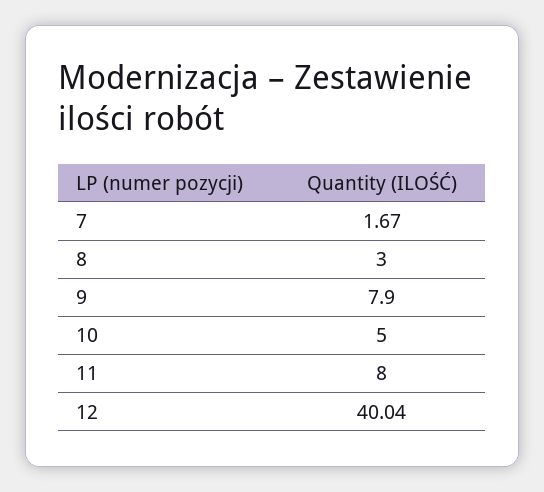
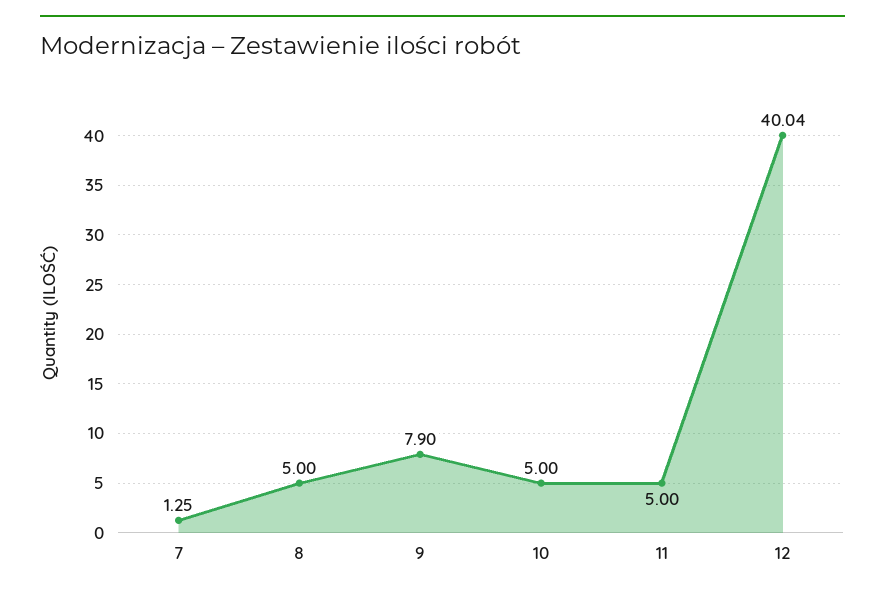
7: 1.67 -> 1.25
8: 3 -> 5
11: 8 -> 5

